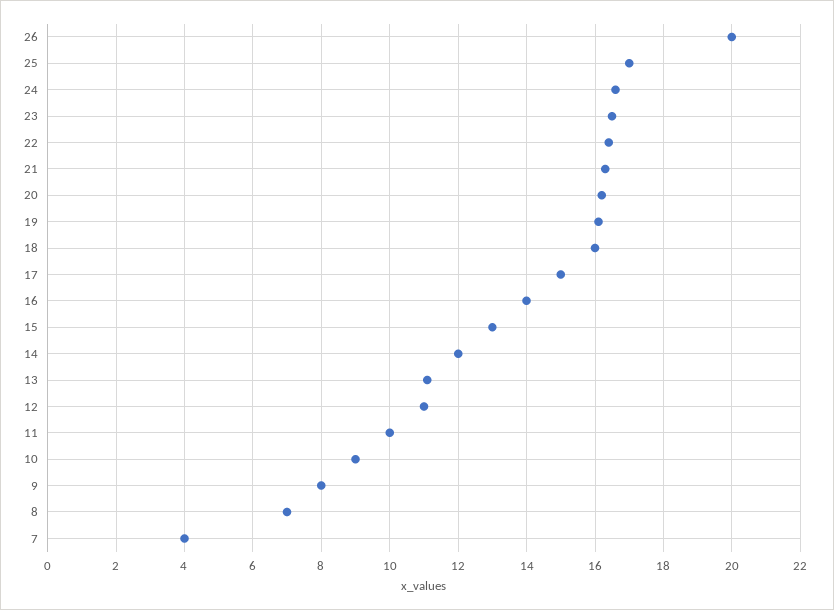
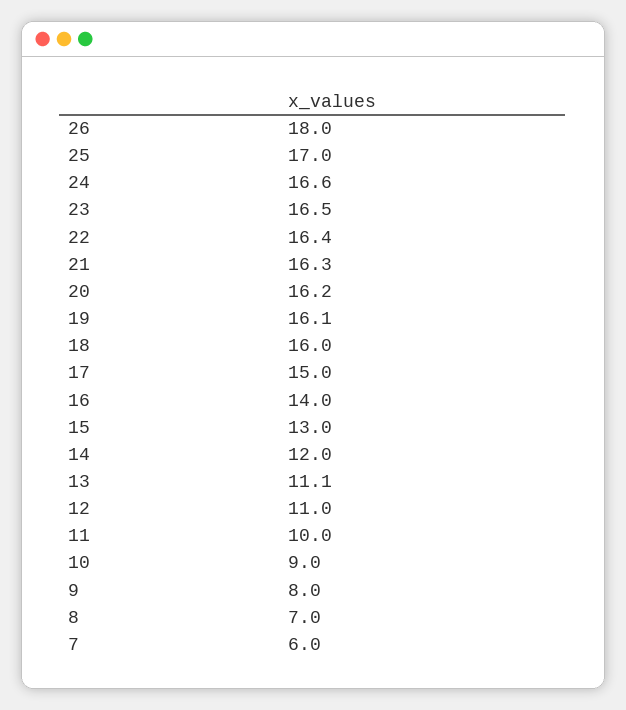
26: 20 -> 18
7: 4 -> 6

